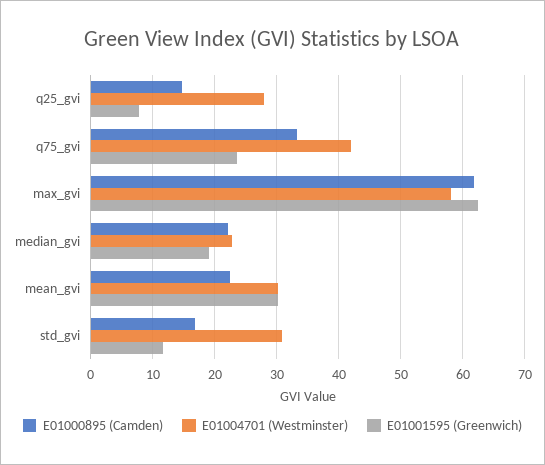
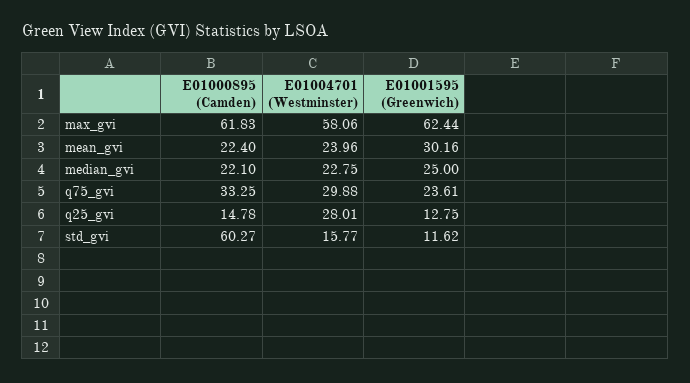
E01001595 (Greenwich), q25_gvi: 8 -> 12.75
E01004701 (Westminster), q75_gvi: 42 -> 29.88
E01001595 (Greenwich), median_gvi: 19 -> 25
E01004701 (Westminster), mean_gvi: 30 -> 23.96
E01000895 (Camden), std_gvi: 17 -> 60.27
E01004701 (Westminster), std_gvi: 31 -> 15.77

